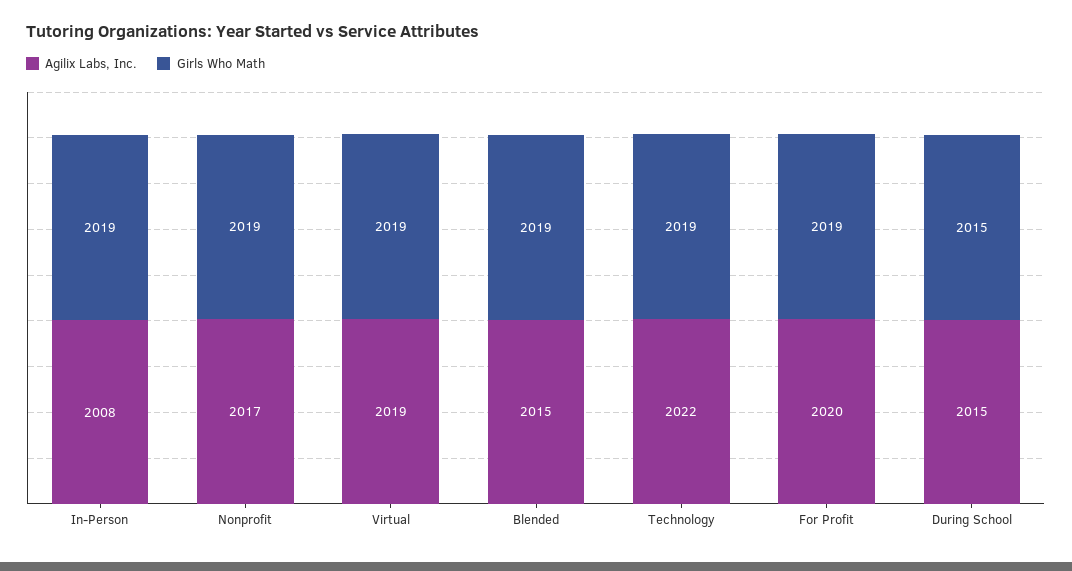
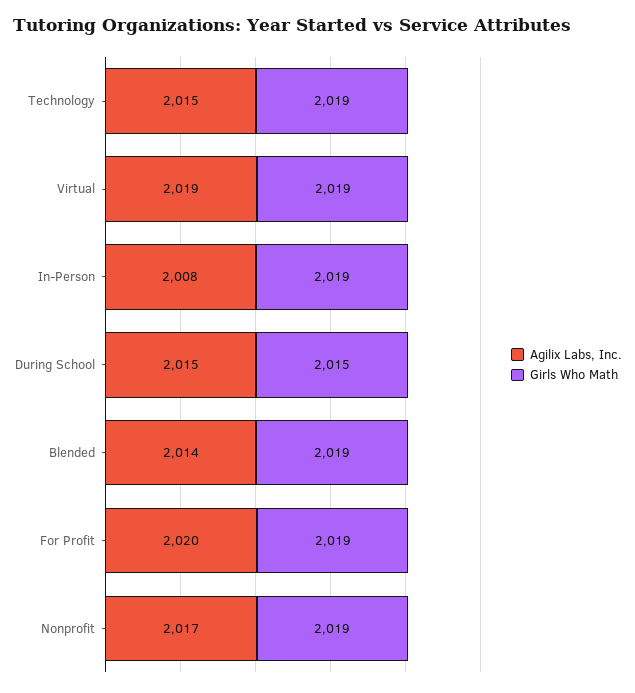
Agilix Labs, Inc., Blended: 2015 -> 2014
Agilix Labs, Inc., Technology: 2022 -> 2015

